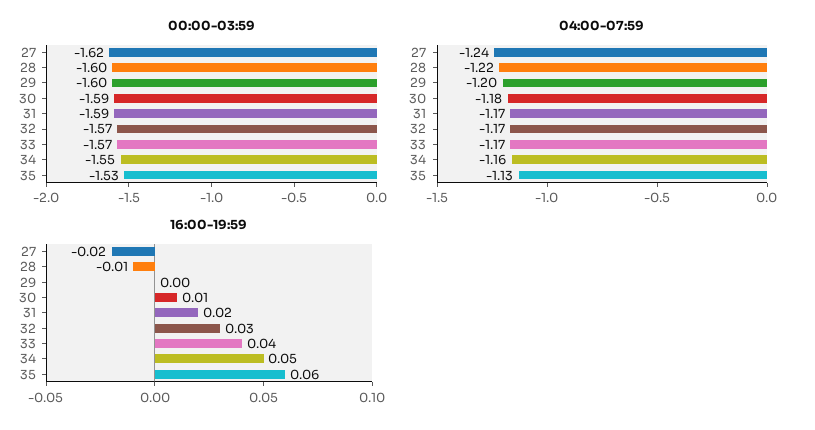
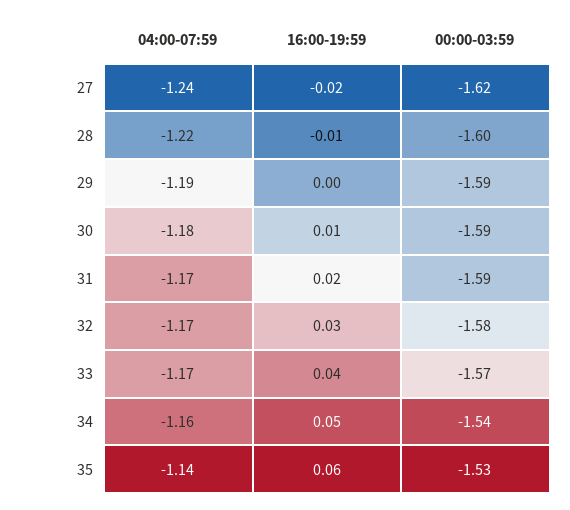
00:00-03:59, 29: -1.6 -> -1.59
00:00-03:59, 32: -1.57 -> -1.58
00:00-03:59, 34: -1.55 -> -1.54
04:00-07:59, 29: -1.2 -> -1.19
04:00-07:59, 35: -1.13 -> -1.14

